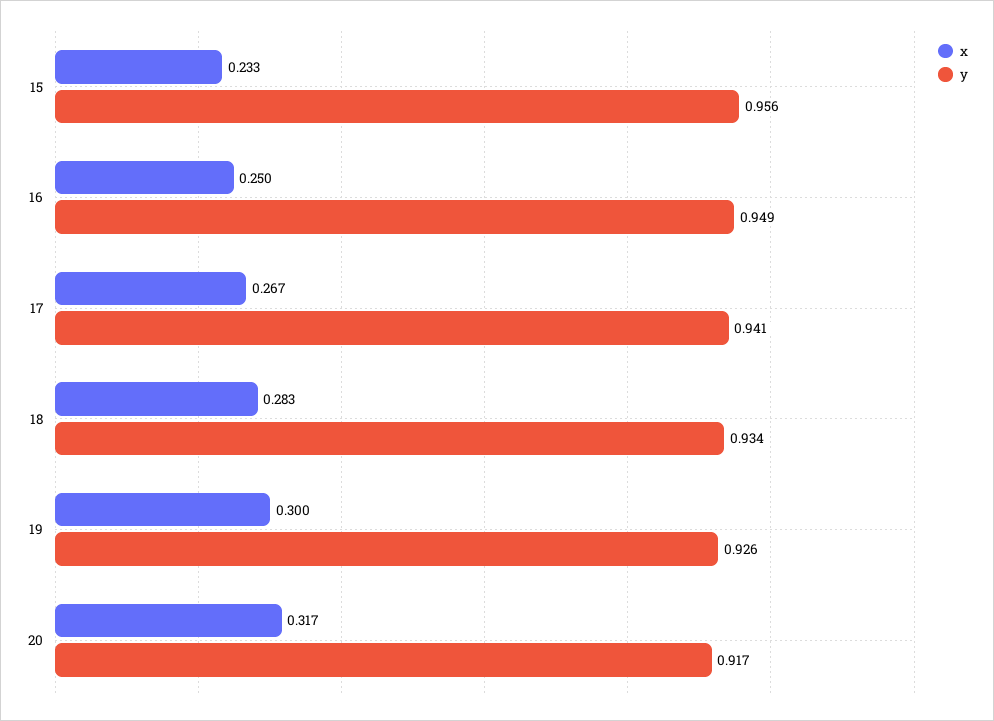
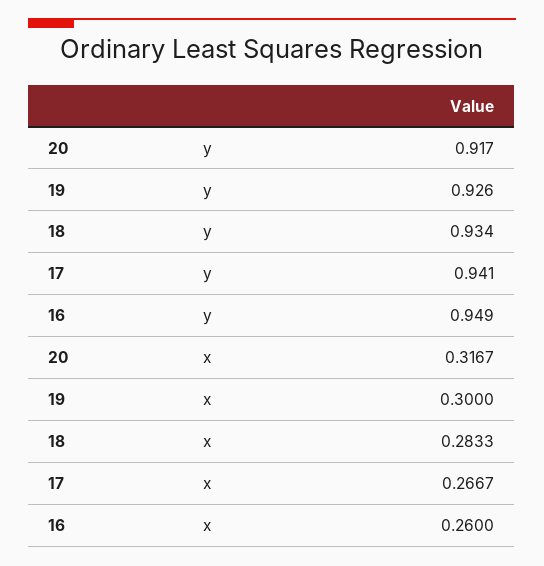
x, 15: 0.233 -> none
y, 15: 0.956 -> none
x, 16: 0.25 -> 0.26

